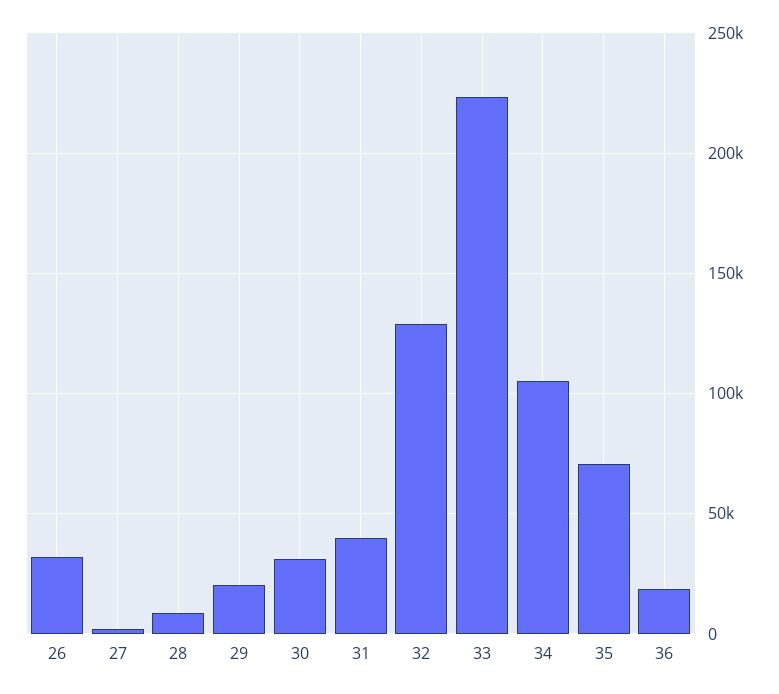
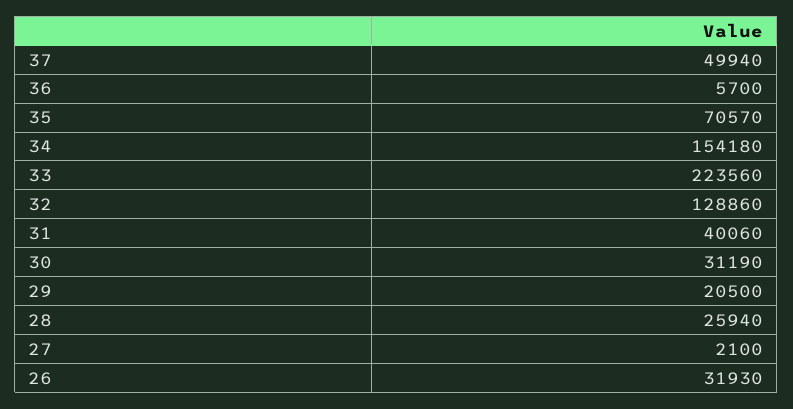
28: 10000 -> 25940
34: 105000 -> 154180
36: 20000 -> 5700
37: none -> 49940

